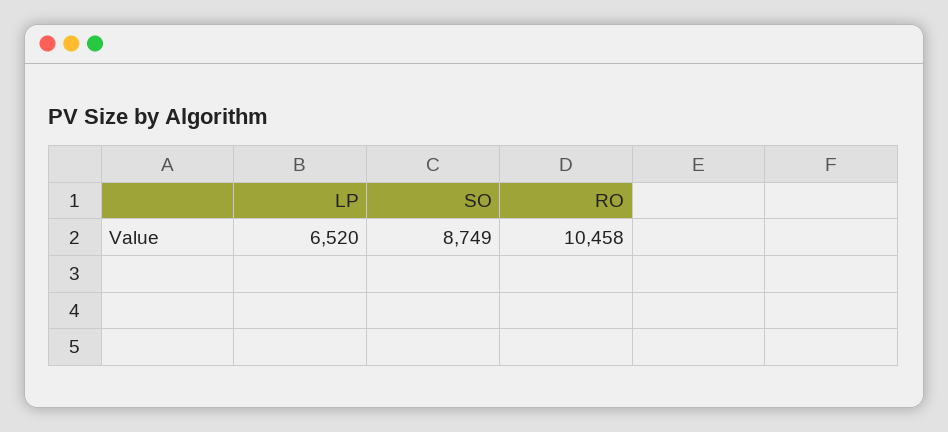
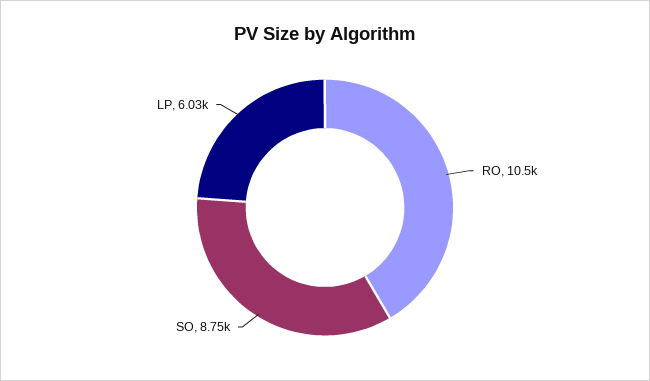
LP: 6520 -> 6030

